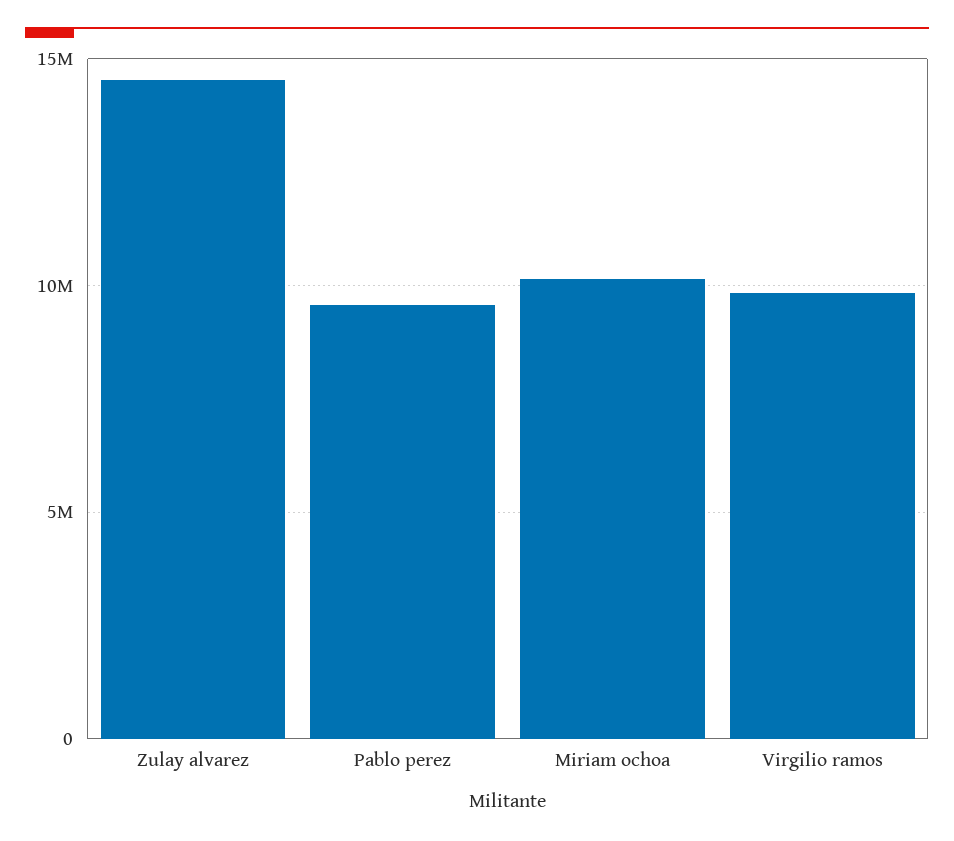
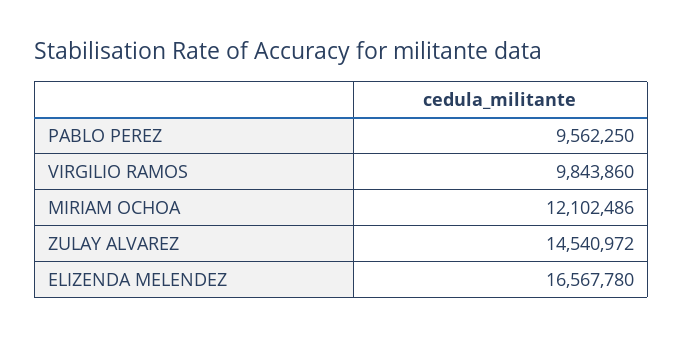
Miriam ochoa: 10000000 -> 12102486
ELIZENDA MELENDEZ: none -> 16567780

